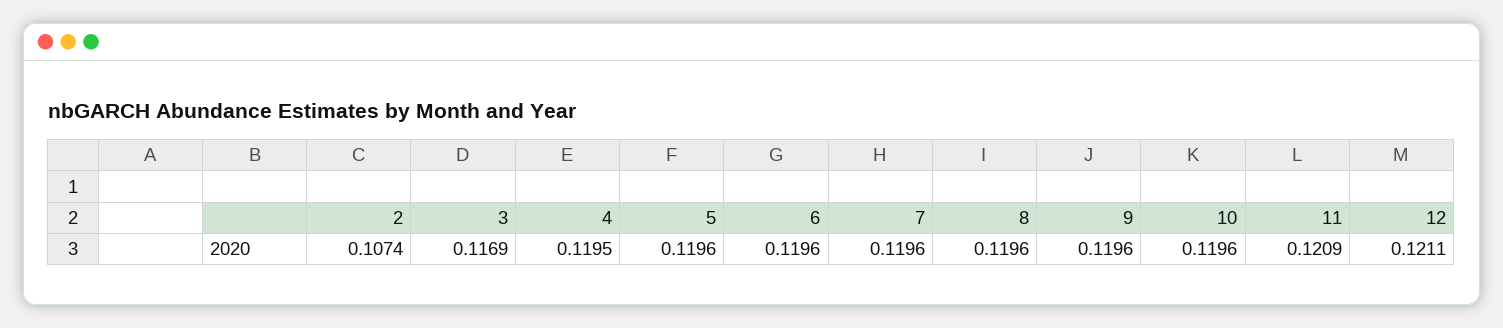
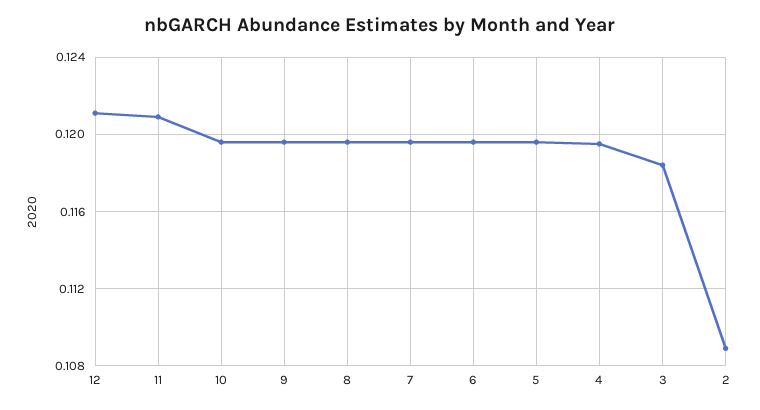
2: 0.1074 -> 0.109
3: 0.1169 -> 0.1185

